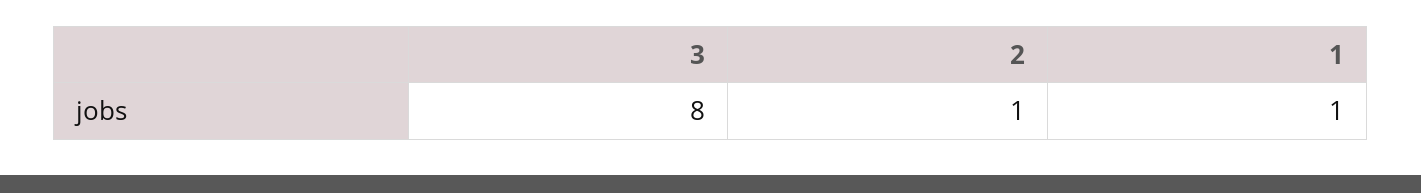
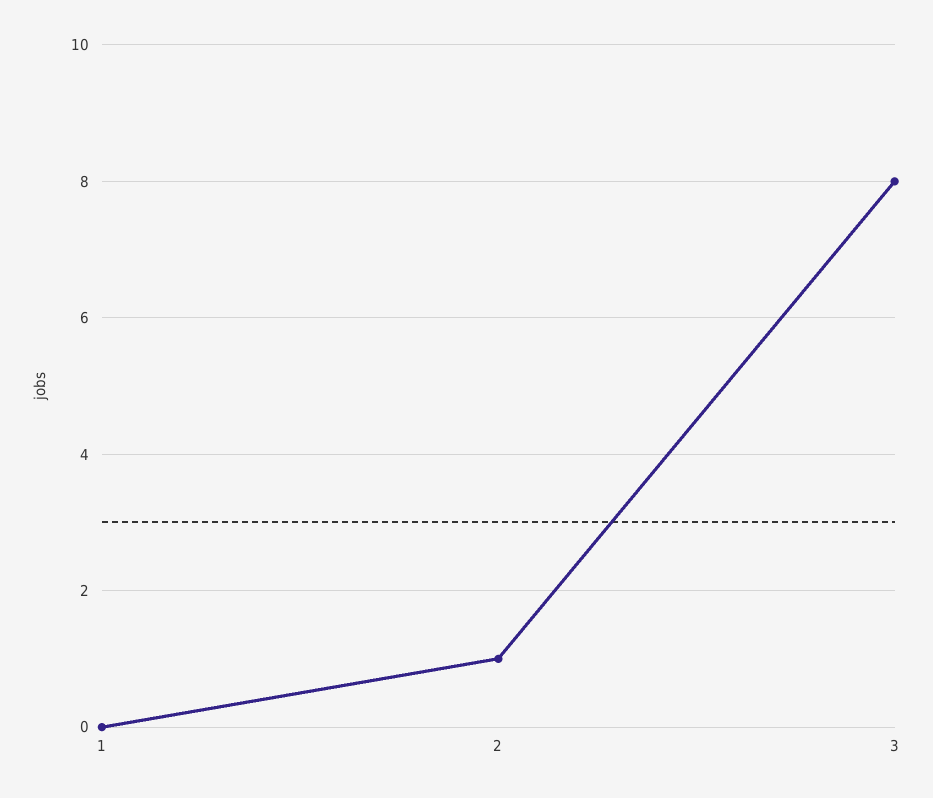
1: 1 -> 0

